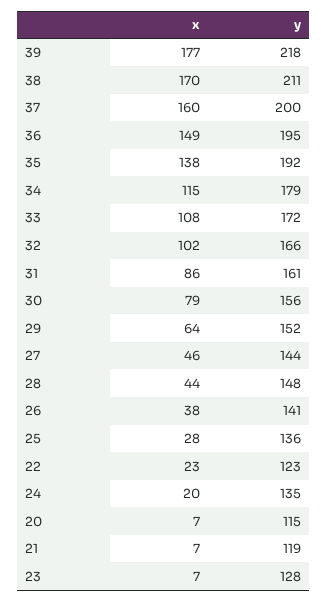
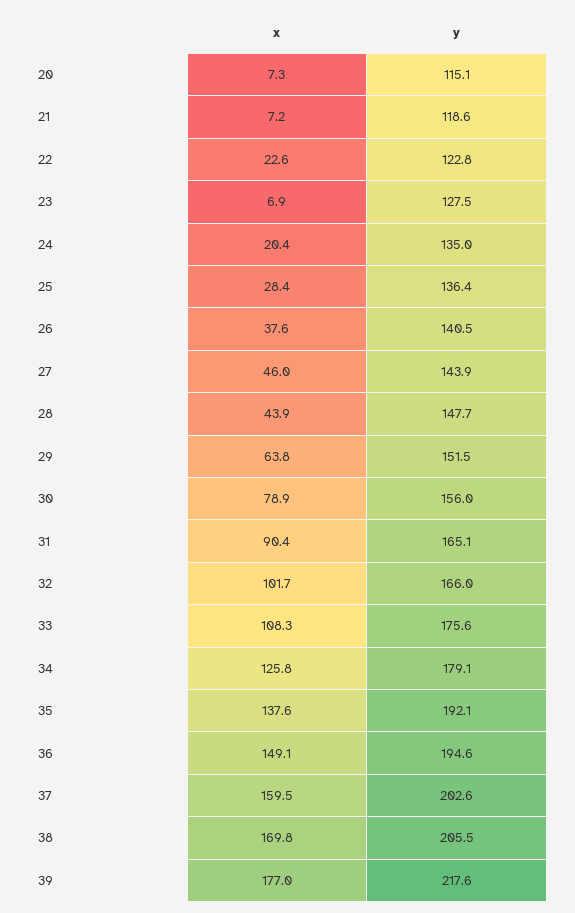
y, 38: 211 -> 205.5
y, 37: 200 -> 202.6
x, 34: 115 -> 125.8
y, 33: 172 -> 175.6
x, 31: 86 -> 90.4
y, 31: 161 -> 165.1

